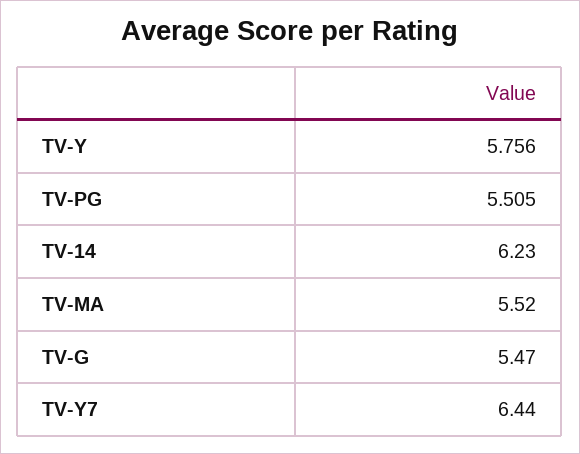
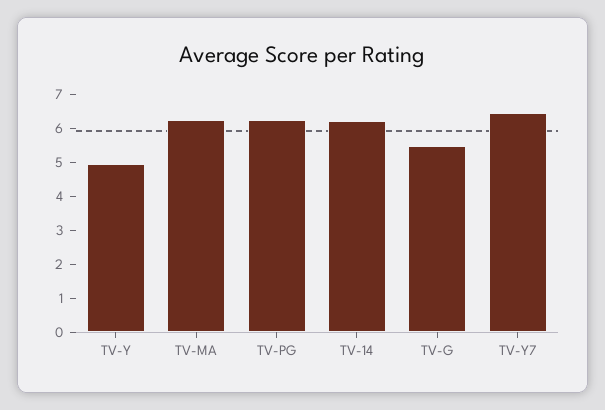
TV-Y: 5.756 -> 5
TV-PG: 5.505 -> 6.25
TV-MA: 5.52 -> 6.25

